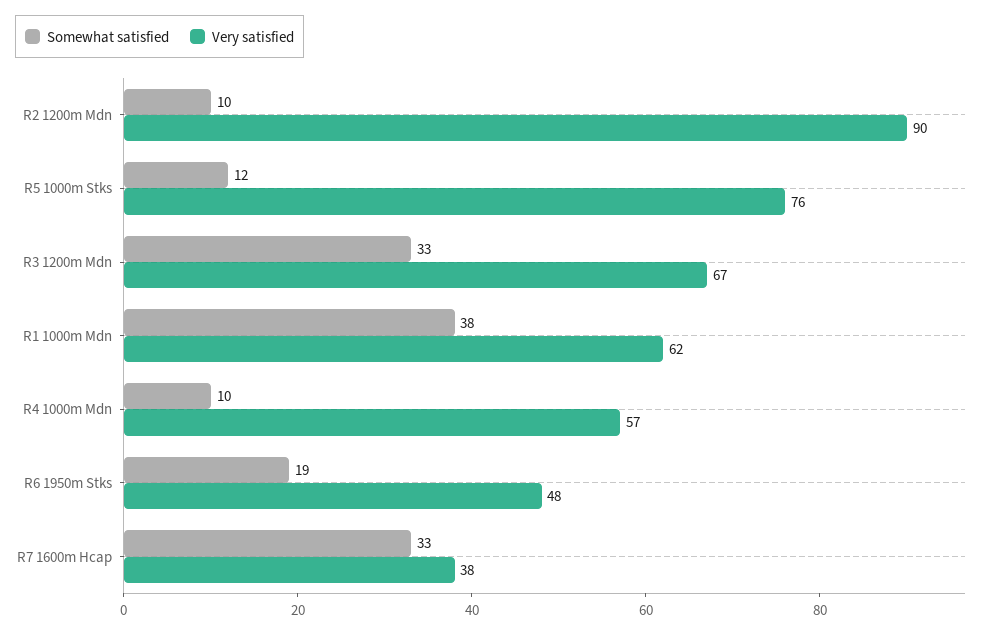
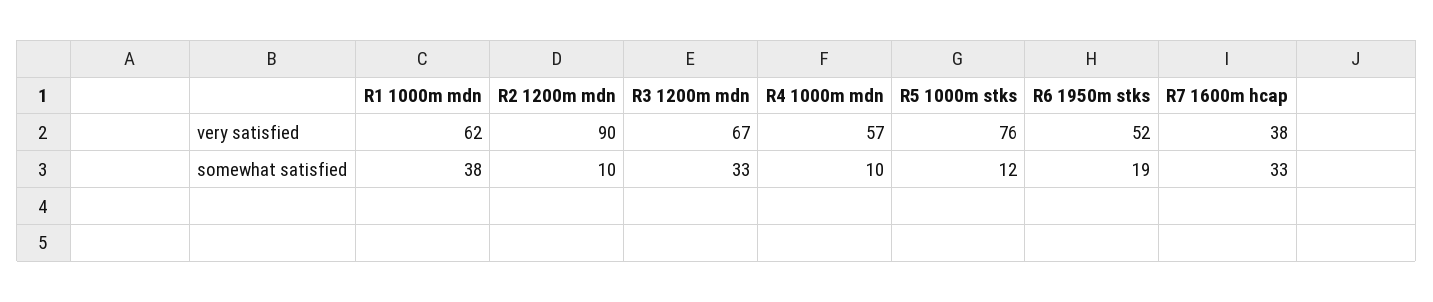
Very satisfied, R6 1950m Stks: 48 -> 52

